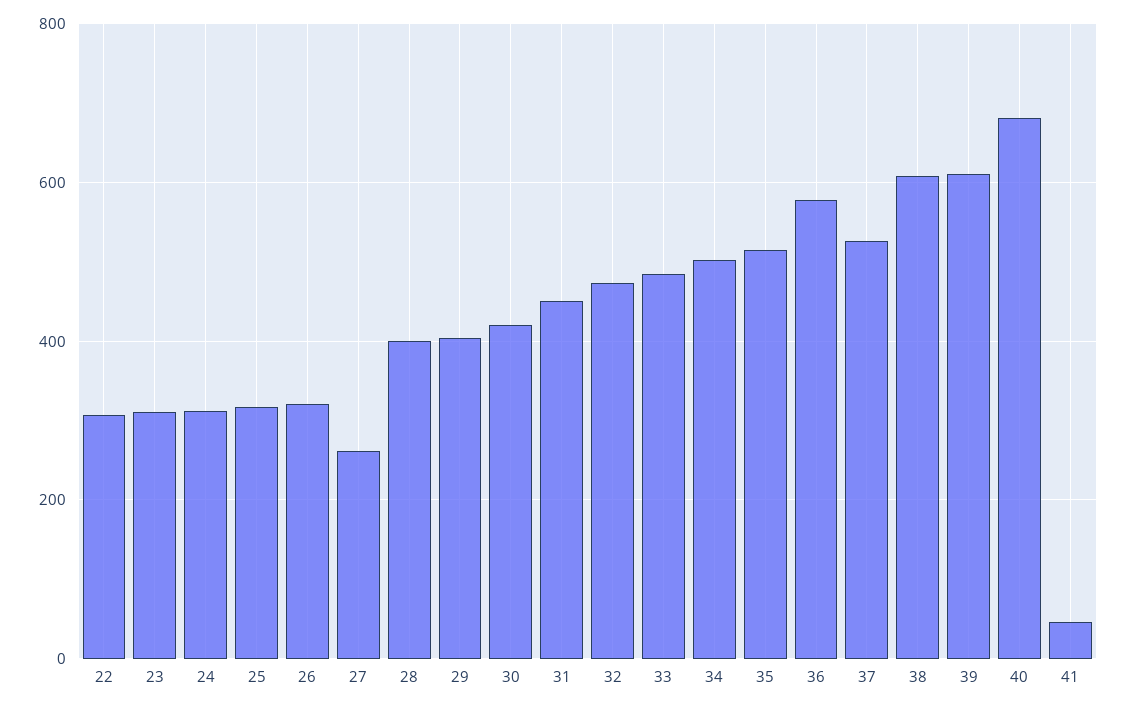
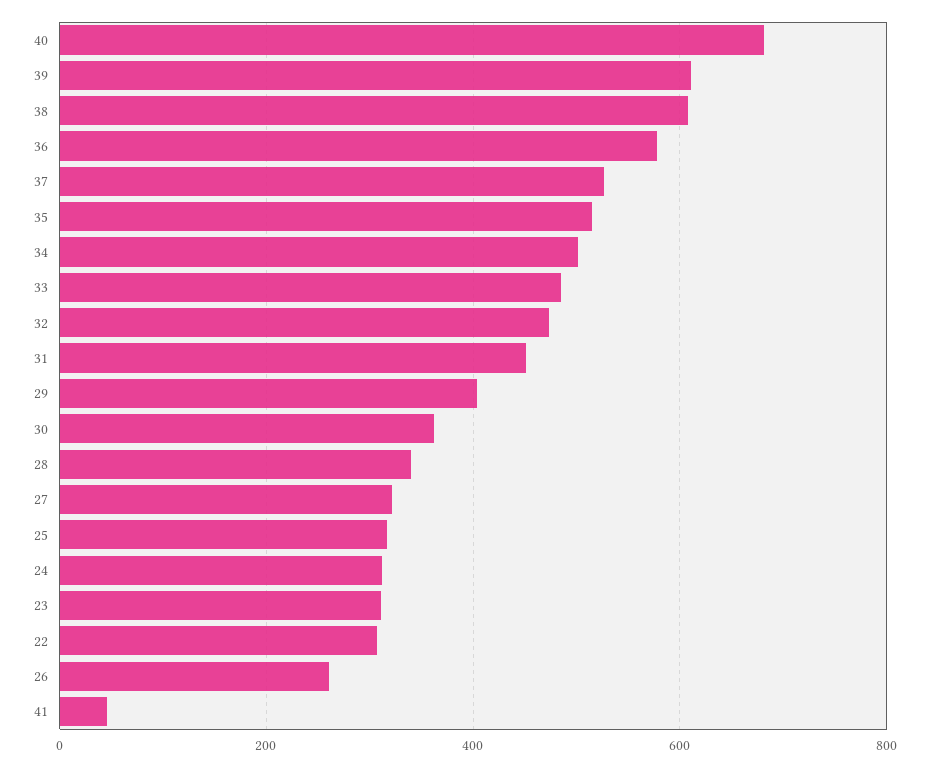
26: 320 -> 260
27: 260 -> 320
28: 400 -> 340
30: 420 -> 360

